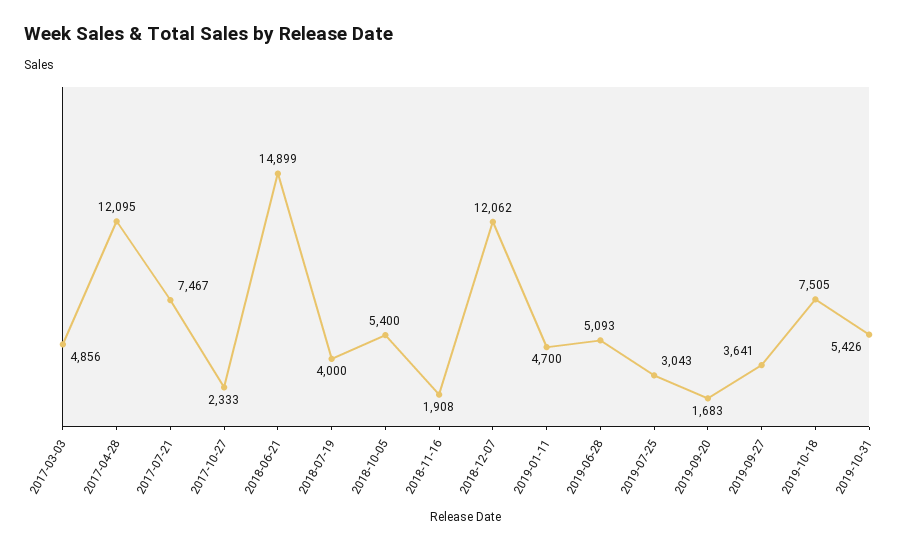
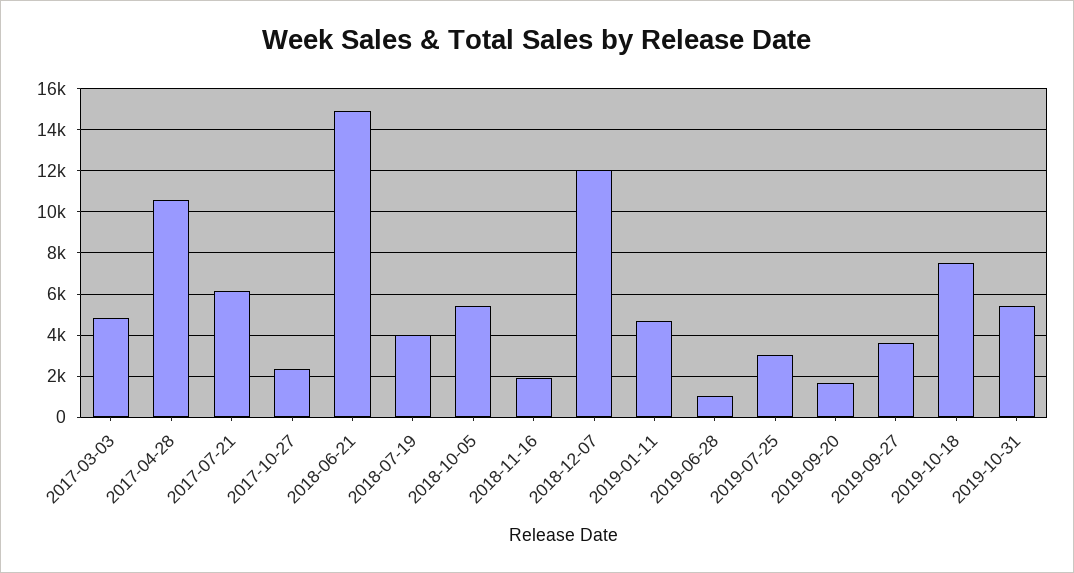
2017-04-28: 12095 -> 10500
2017-07-21: 7467 -> 6000
2019-06-28: 5093 -> 1000

